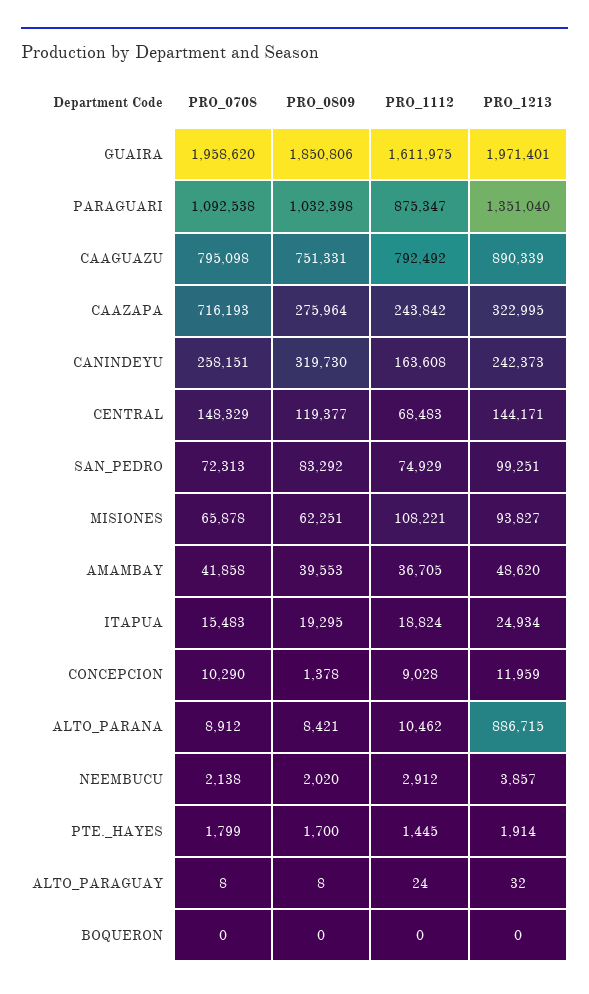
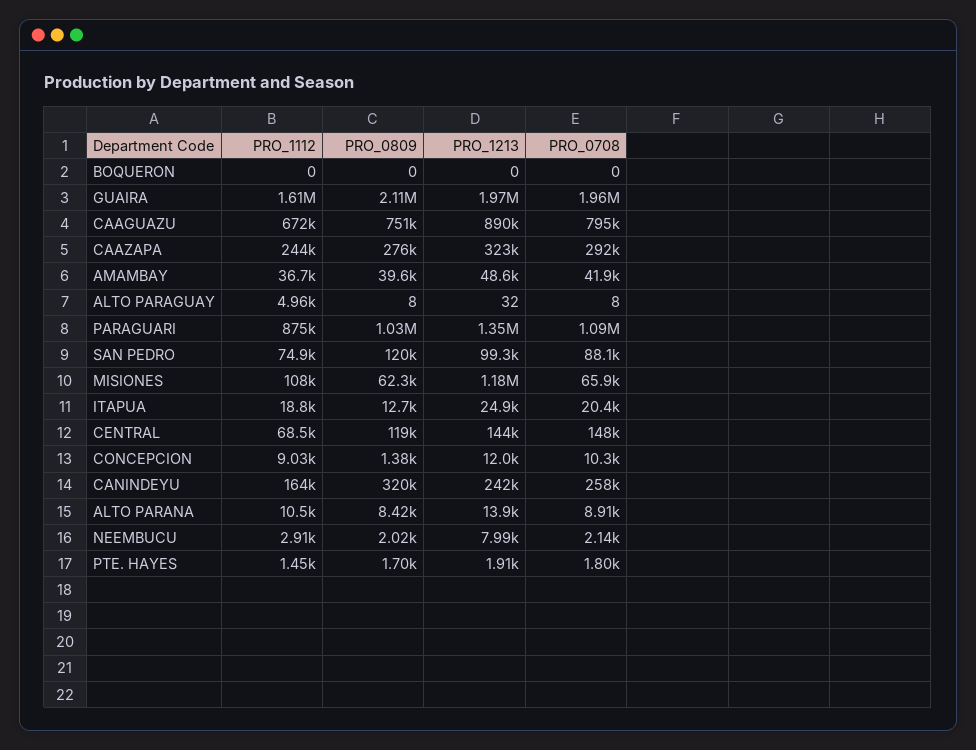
PRO_0809, GUAIRA: 1850806 -> 2110000
PRO_1112, CAAGUAZU: 792492 -> 672000
PRO_0708, CAAZAPA: 716193 -> 292000
PRO_0708, SAN_PEDRO: 72313 -> 88100
PRO_0809, SAN_PEDRO: 83292 -> 120000
PRO_1213, MISIONES: 93827 -> 1180000
PRO_0708, ITAPUA: 15483 -> 20400
PRO_0809, ITAPUA: 19295 -> 12700
PRO_1213, ALTO_PARANA: 886715 -> 13900
PRO_1213, NEEMBUCU: 3857 -> 7990
PRO_1112, ALTO_PARAGUAY: 24 -> 4960

